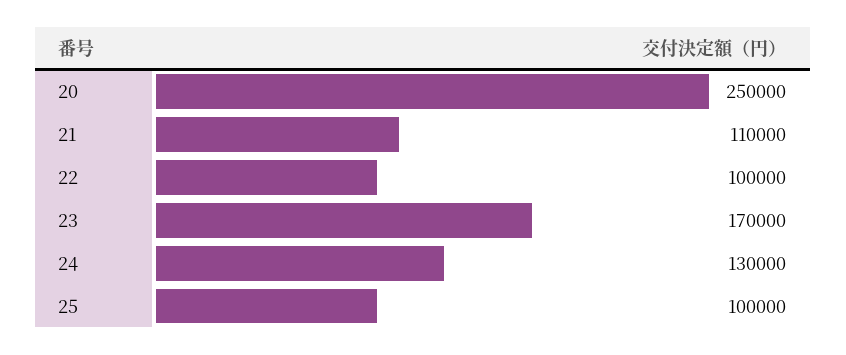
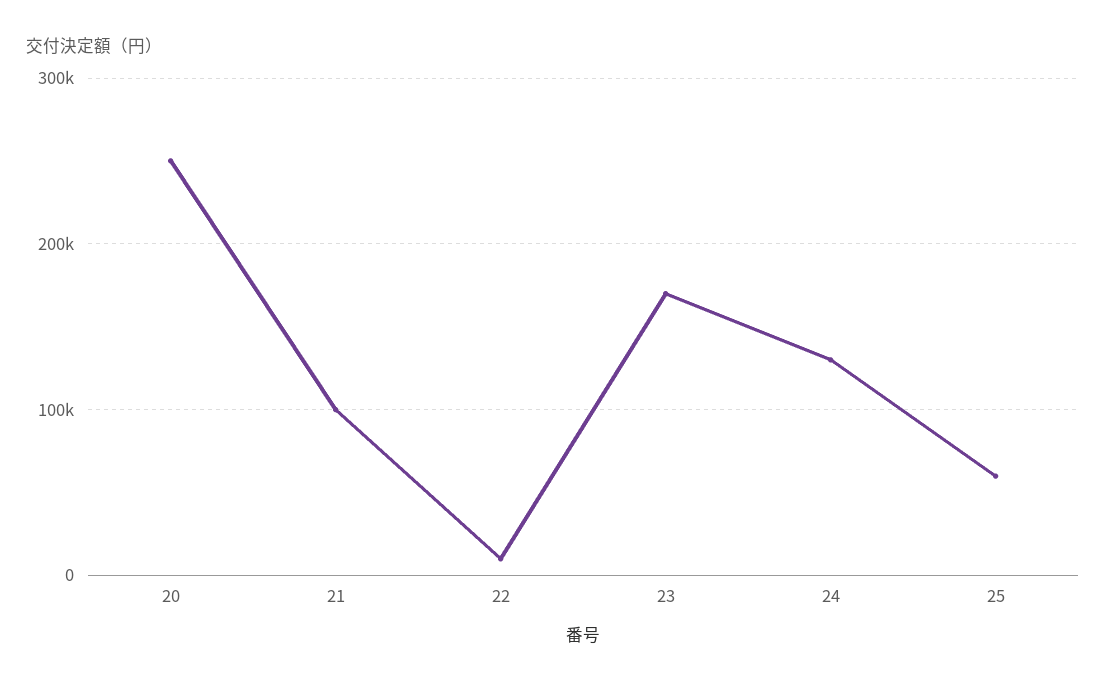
21: 110000 -> 100000
22: 100000 -> 10000
25: 100000 -> 60000

